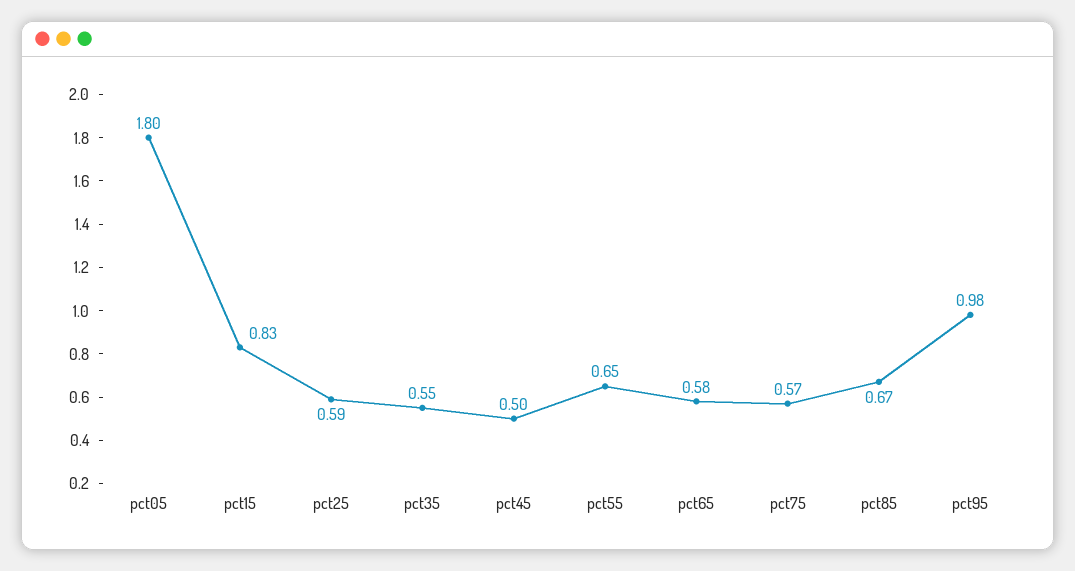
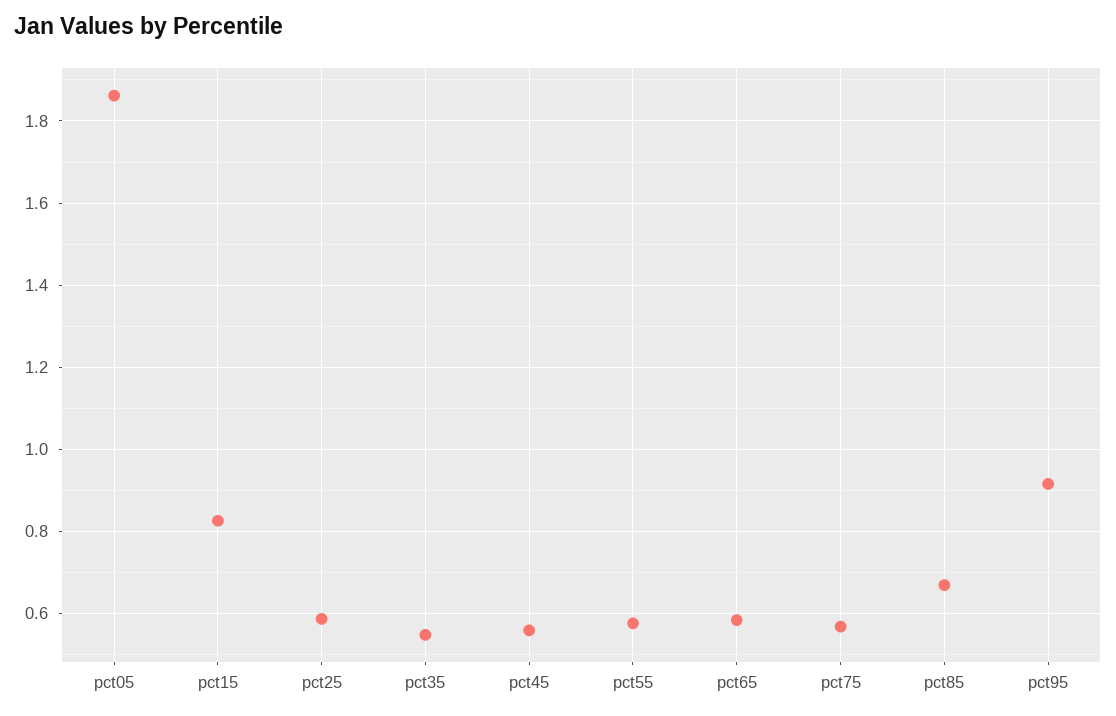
pct05: 1.8 -> 1.86
pct45: 0.5 -> 0.56
pct55: 0.65 -> 0.58
pct95: 0.98 -> 0.92

